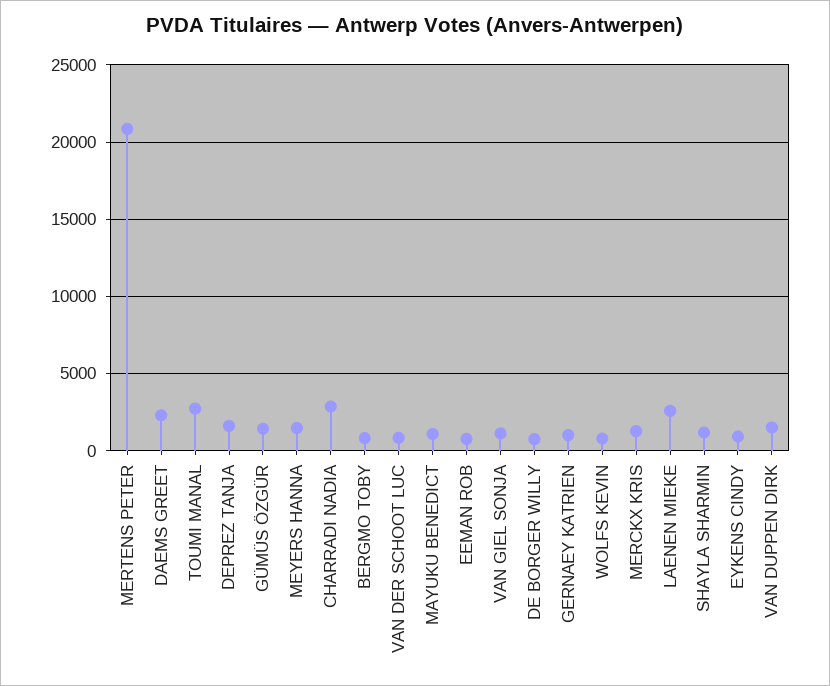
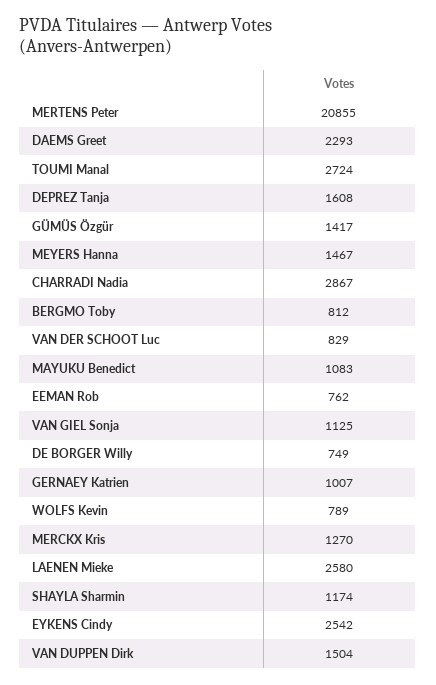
EYKENS CINDY: 1000 -> 2542

